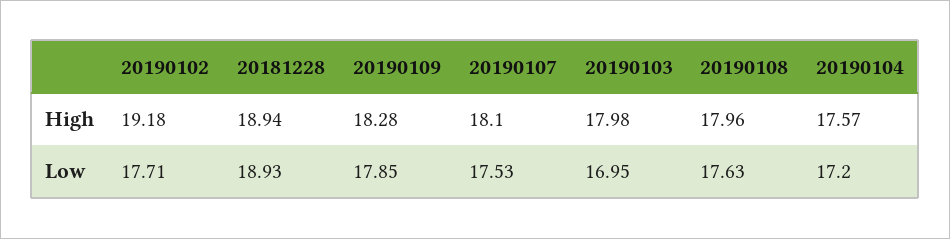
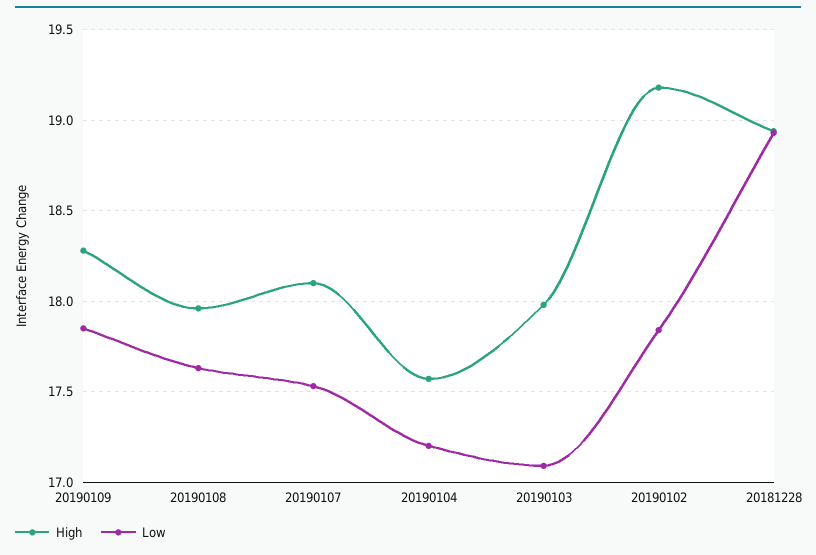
Low, 20190102: 17.71 -> 17.85
Low, 20190103: 16.95 -> 17.1

